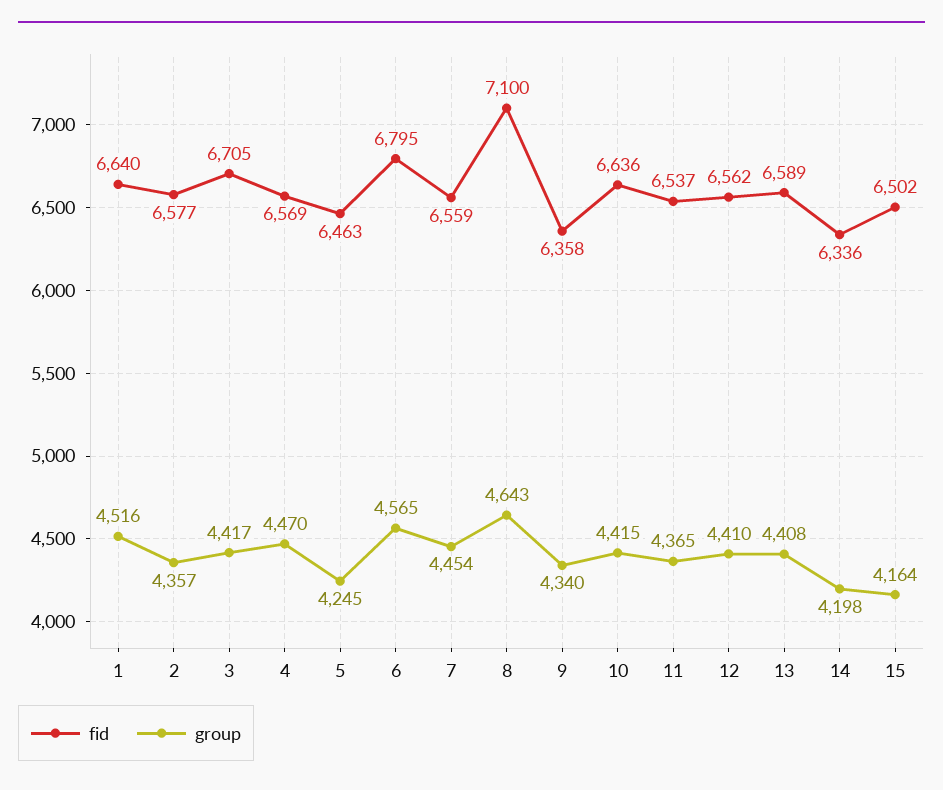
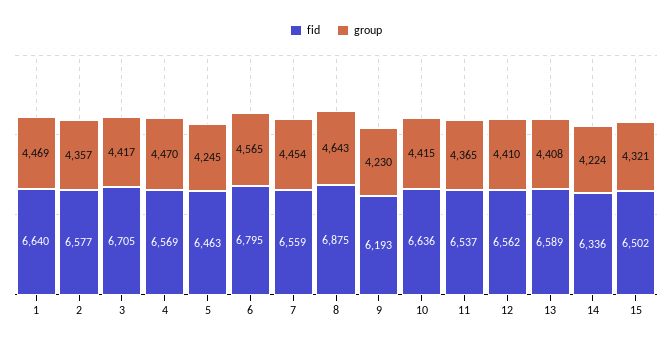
group, 1: 4516 -> 4469
fid, 8: 7100 -> 6875
fid, 9: 6358 -> 6193
group, 9: 4340 -> 4230
group, 14: 4198 -> 4224
group, 15: 4164 -> 4321

